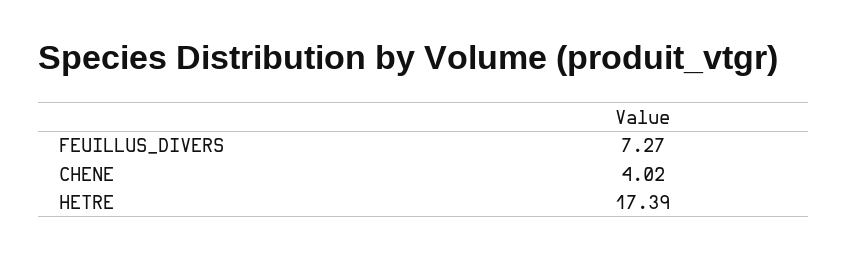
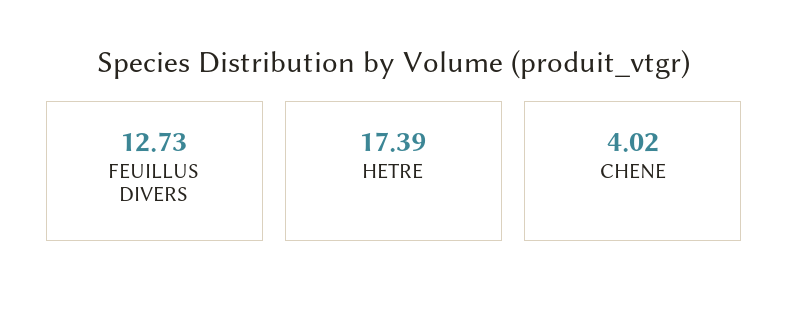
FEUILLUS_DIVERS: 7.27 -> 12.73

